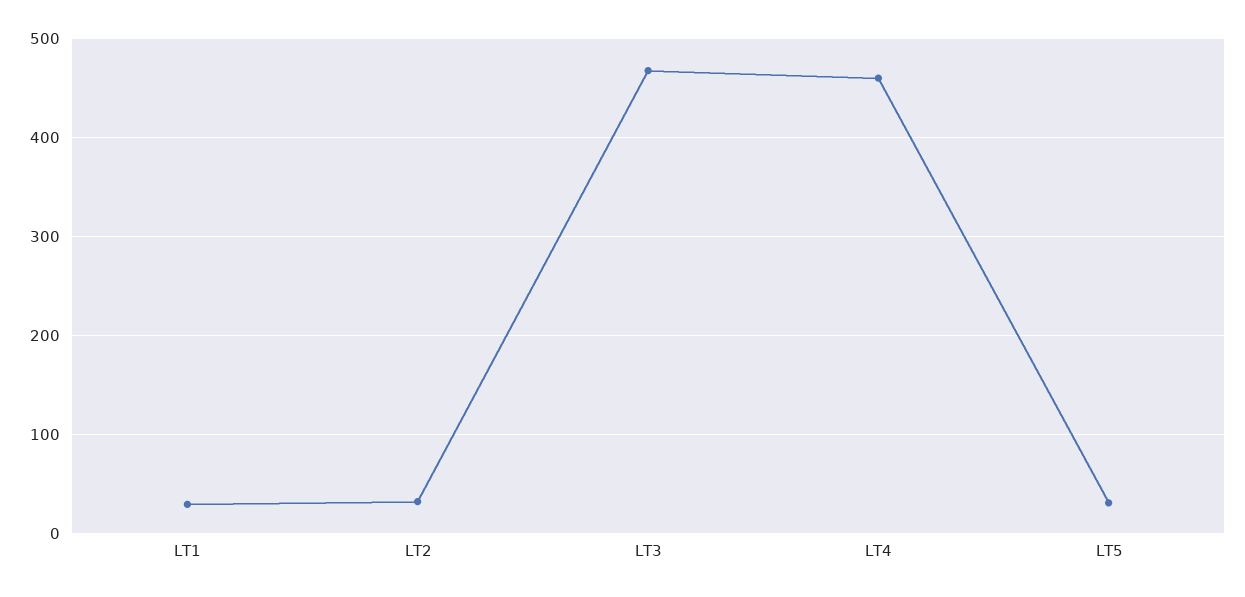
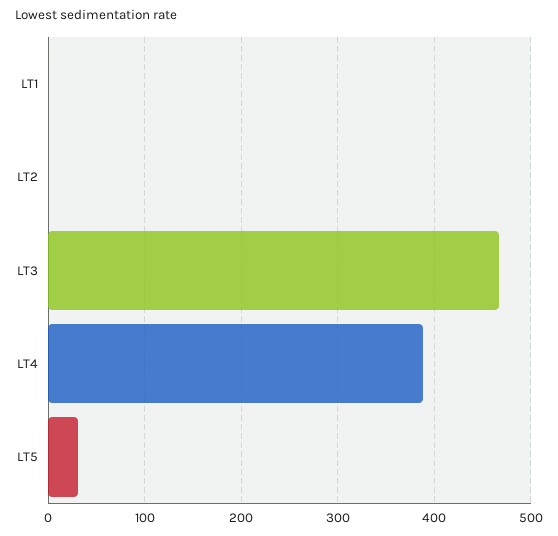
LT1: 30 -> 0
LT2: 30 -> 0
LT4: 460 -> 390

